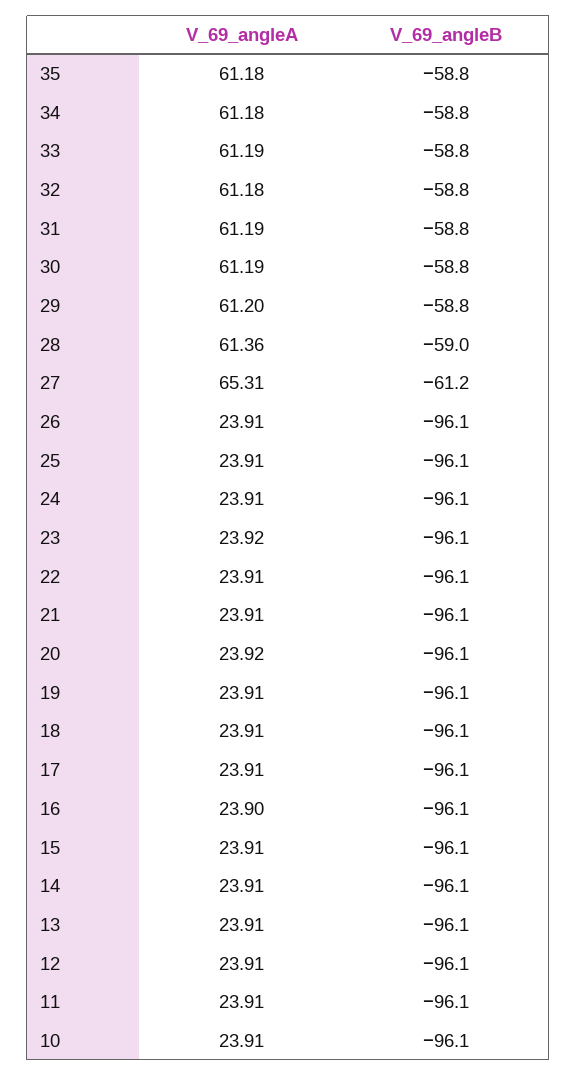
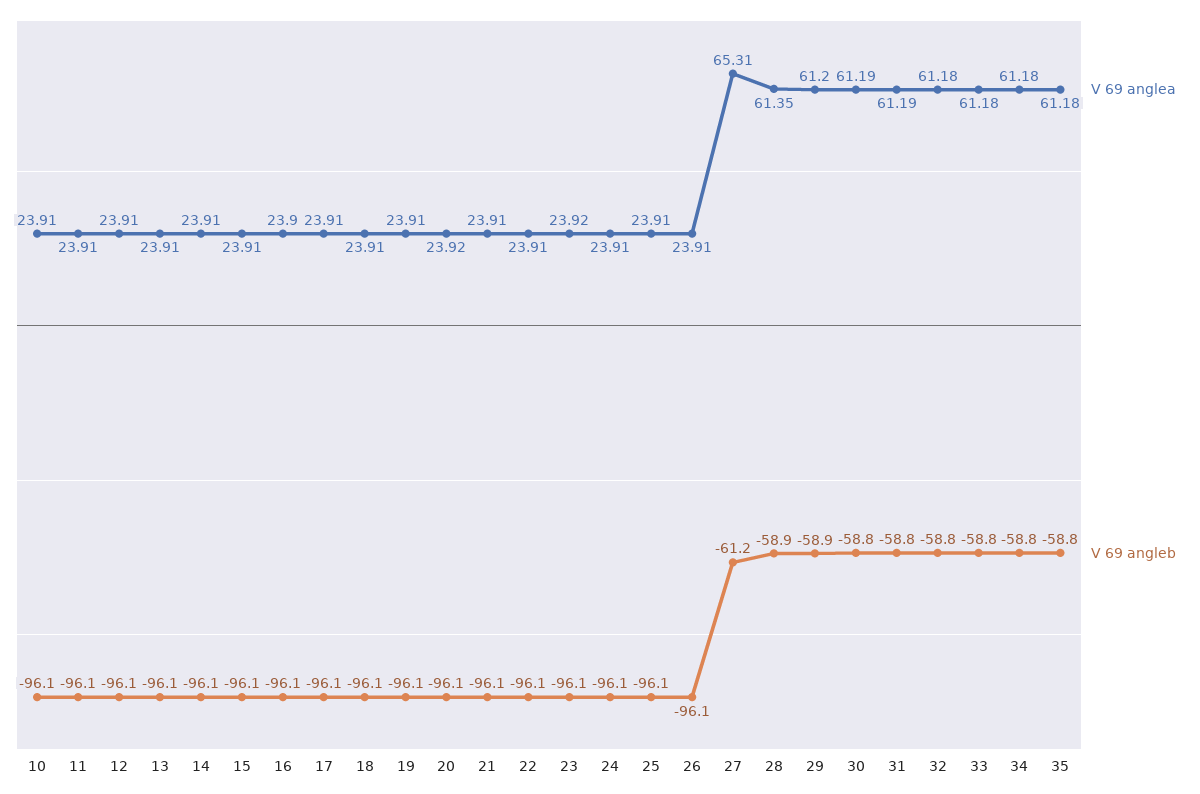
V_69_angleA, 33: 61.19 -> 61.18
V_69_angleB, 29: -58.8 -> -58.9
V_69_angleA, 28: 61.36 -> 61.35
V_69_angleB, 28: -59 -> -58.9

